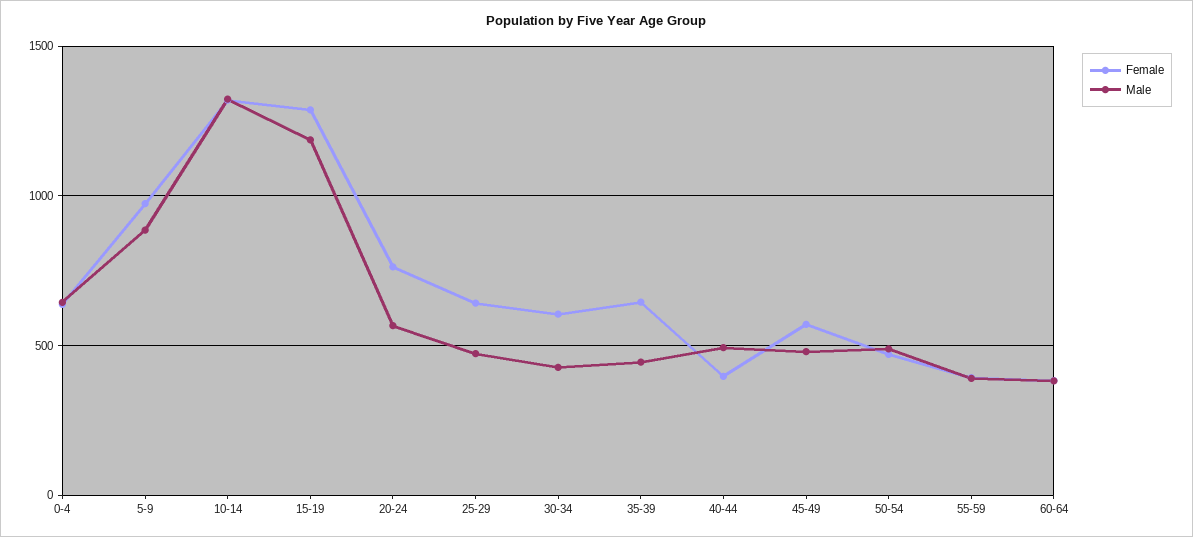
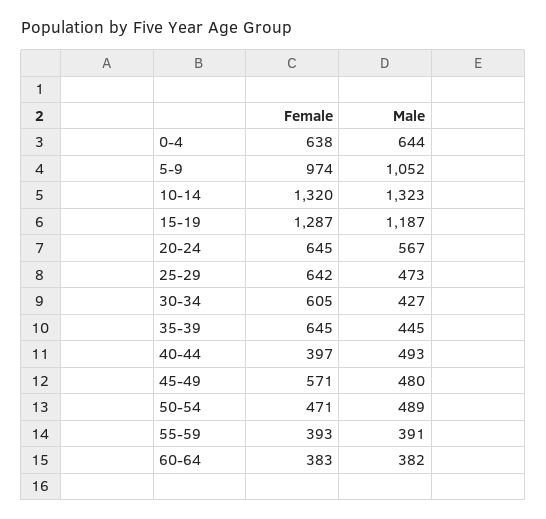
Male, 5-9: 900 -> 1052
Female, 20-24: 750 -> 645

